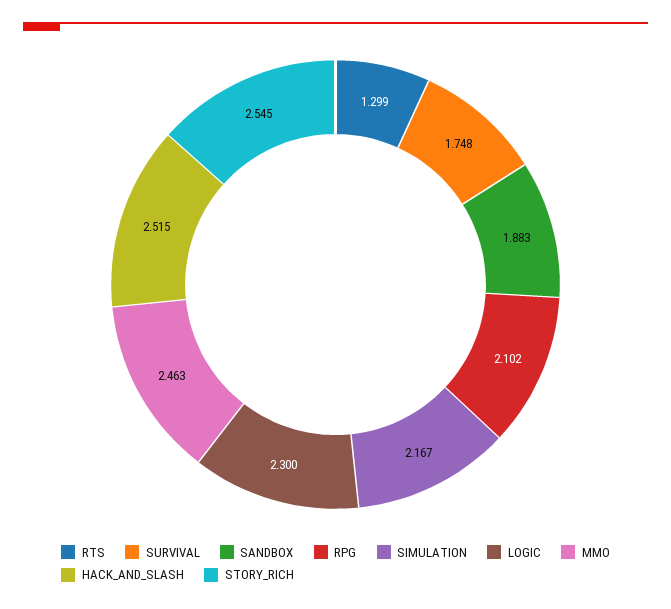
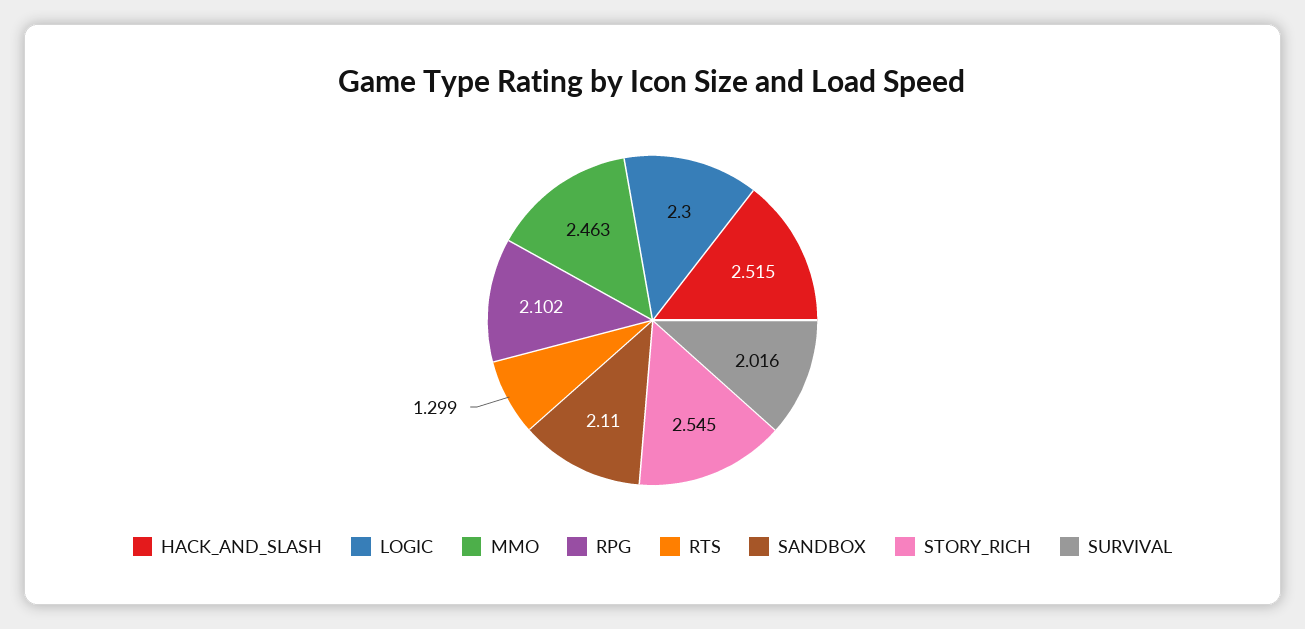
SURVIVAL: 1.748 -> 2.016
SANDBOX: 1.883 -> 2.11
SIMULATION: 2.167 -> none

